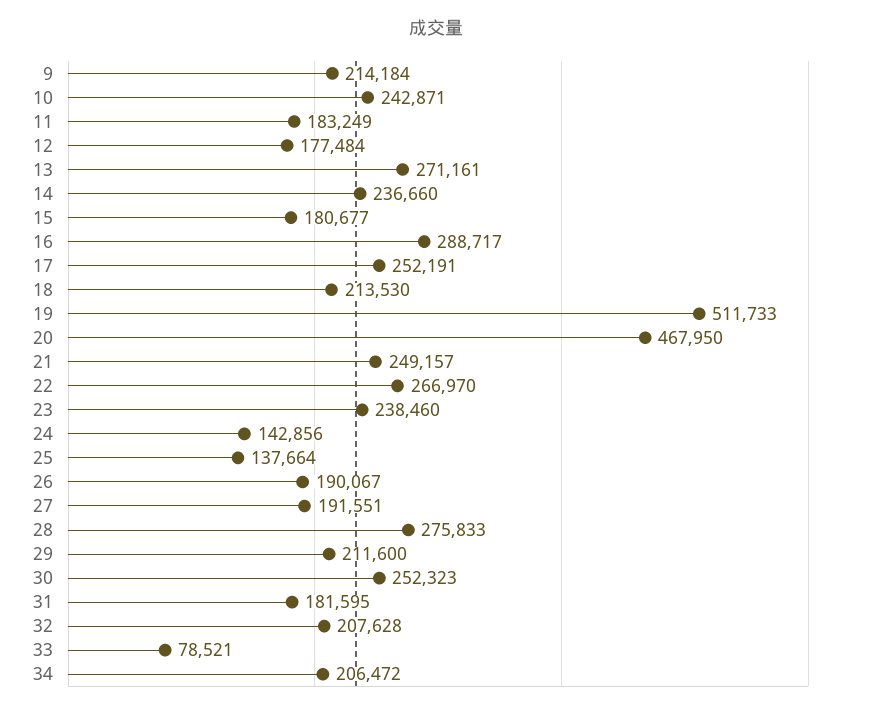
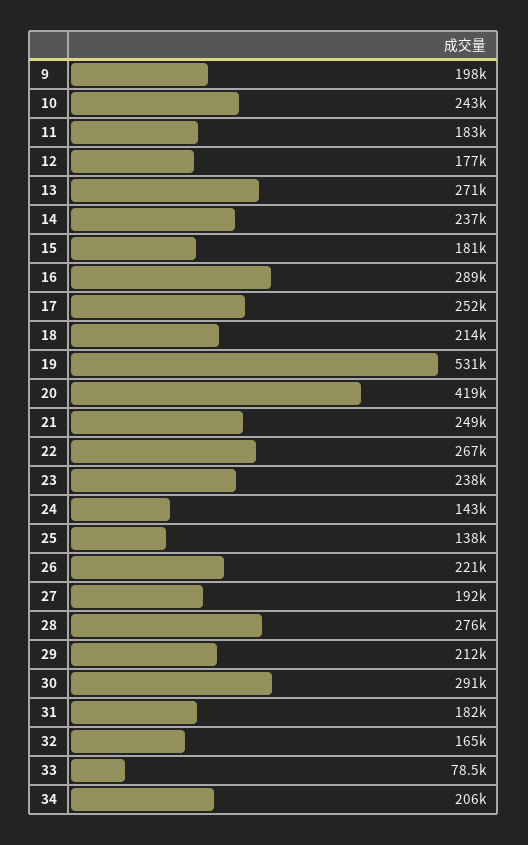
9: 214184 -> 198000
19: 511733 -> 531000
20: 467950 -> 419000
26: 190067 -> 221000
30: 252323 -> 291000
32: 207628 -> 165000

